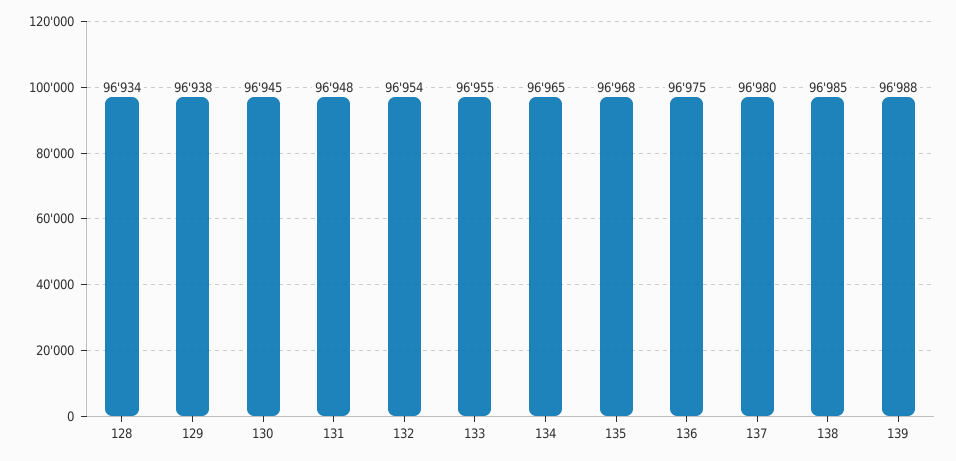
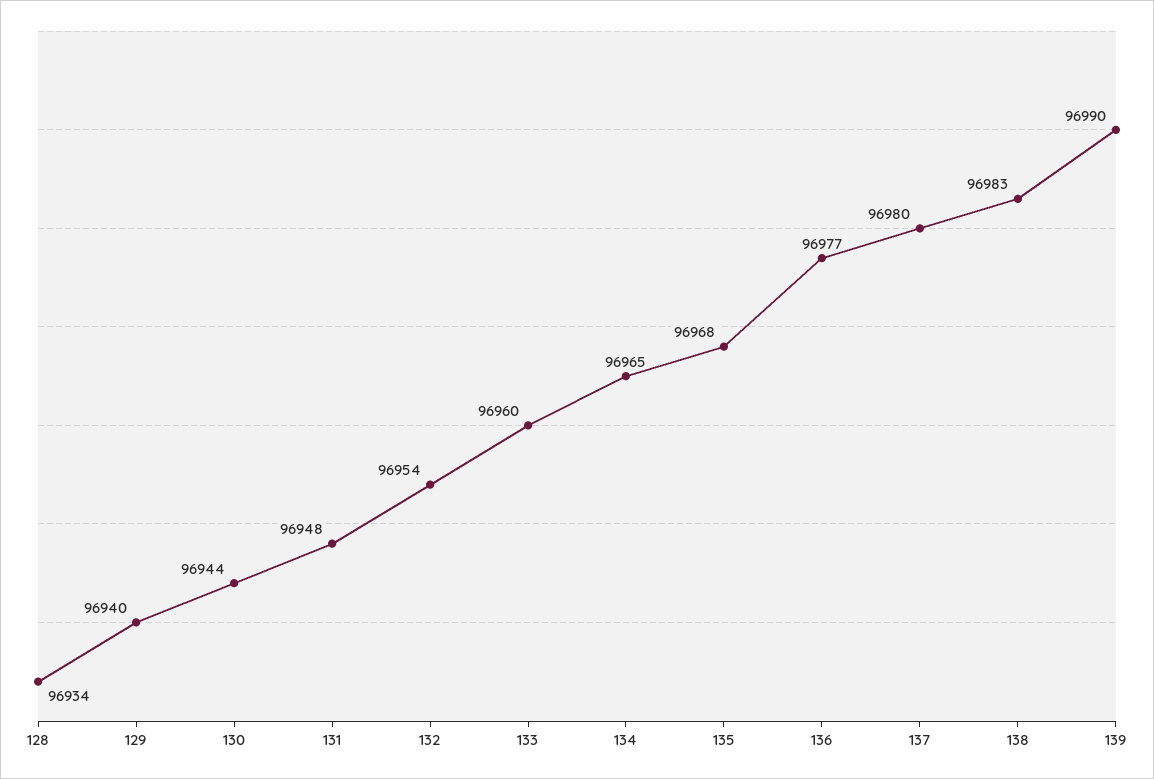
129: 96938 -> 96940
130: 96945 -> 96944
133: 96955 -> 96960
136: 96975 -> 96977
138: 96985 -> 96983
139: 96988 -> 96990

